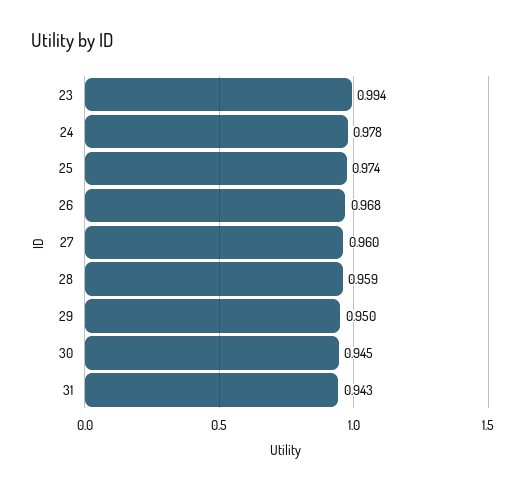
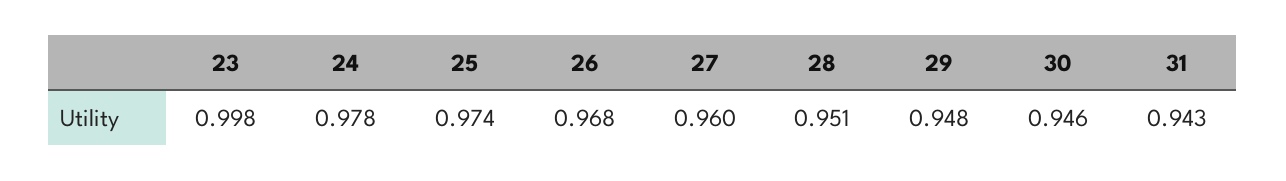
23: 0.994 -> 0.998
28: 0.959 -> 0.951
29: 0.95 -> 0.948
30: 0.945 -> 0.946

